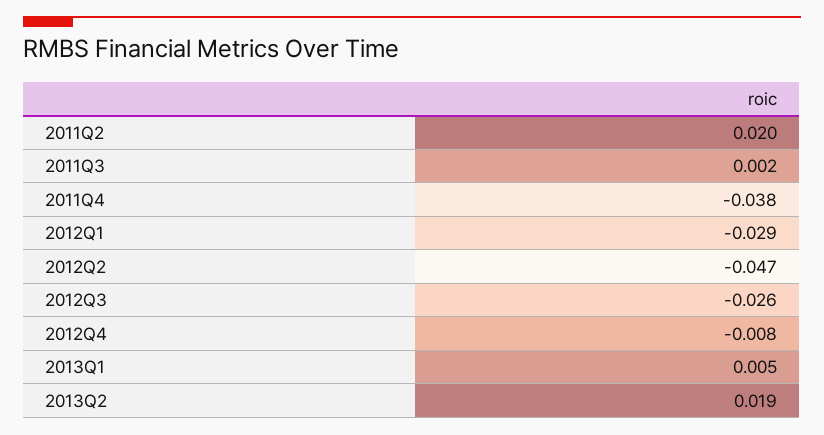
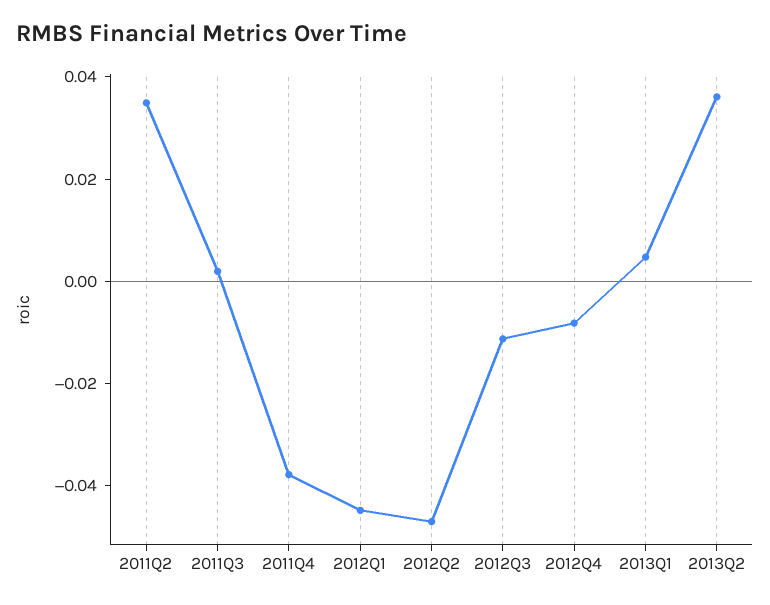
2011Q2: 0.02 -> 0.035
2012Q1: -0.029 -> -0.045
2012Q3: -0.026 -> -0.01
2013Q2: 0.019 -> 0.035

